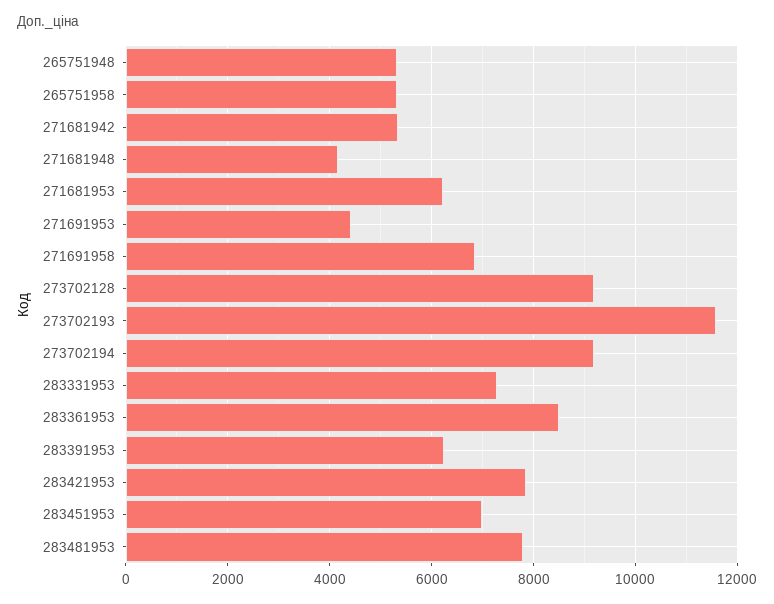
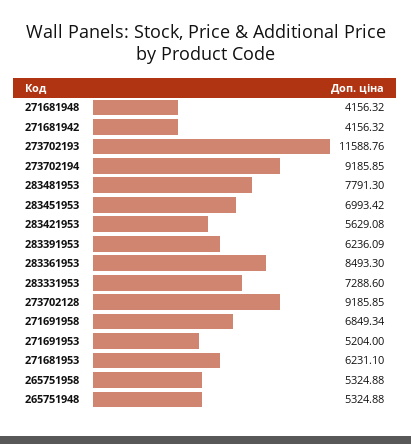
271681942: 5400 -> 4156.32
271691953: 4400 -> 5204
283421953: 7800 -> 5629.08

